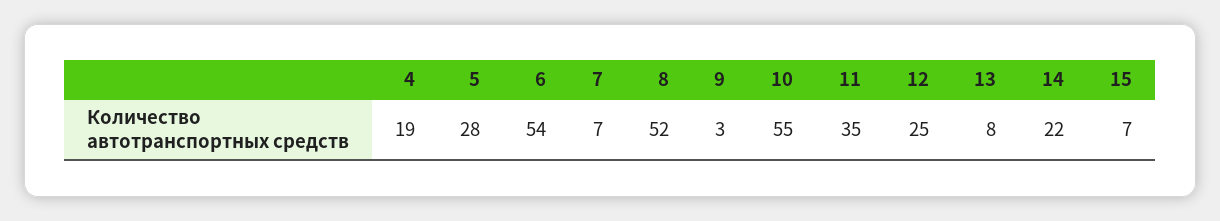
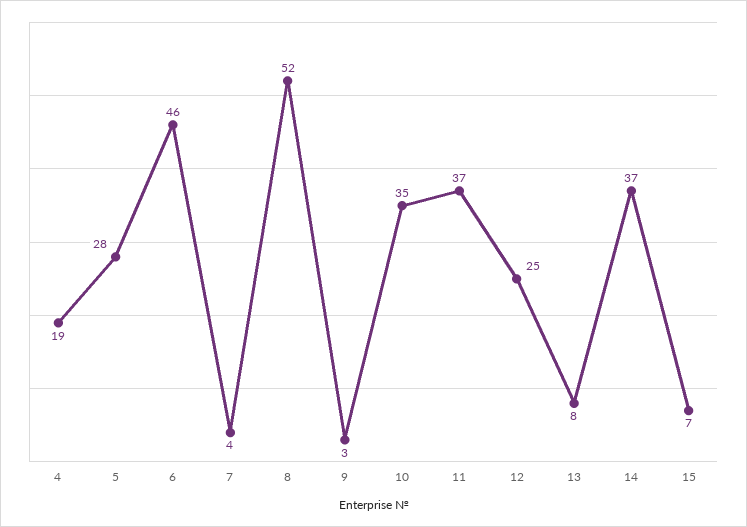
6: 54 -> 46
7: 7 -> 4
10: 55 -> 35
11: 35 -> 37
14: 22 -> 37

